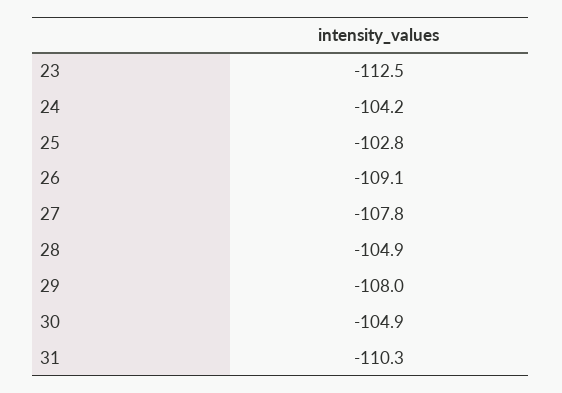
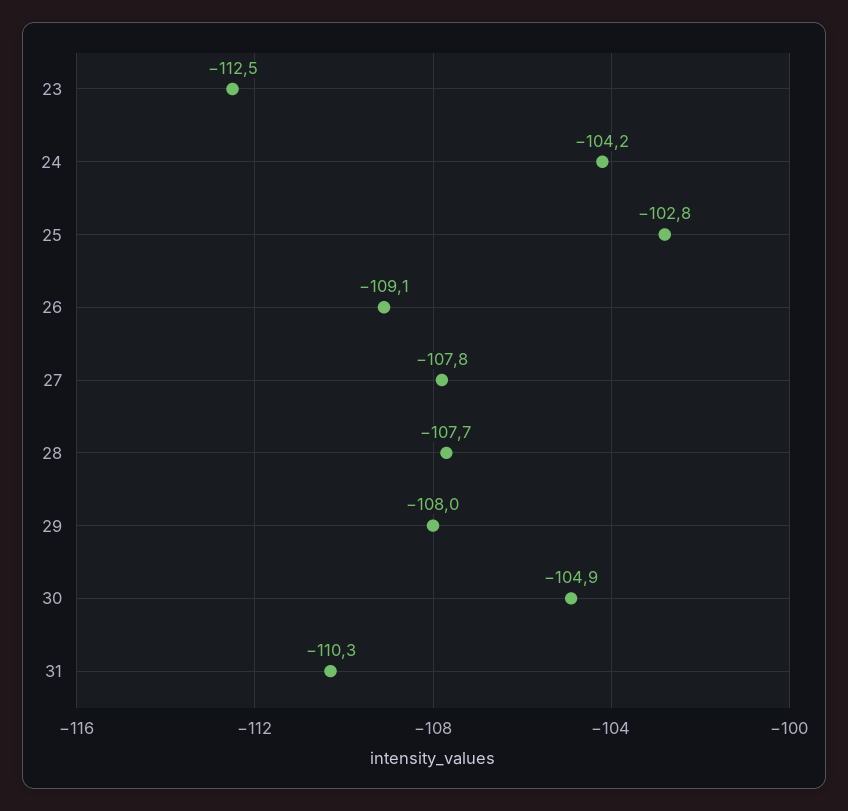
28: -104.9 -> -107.7

